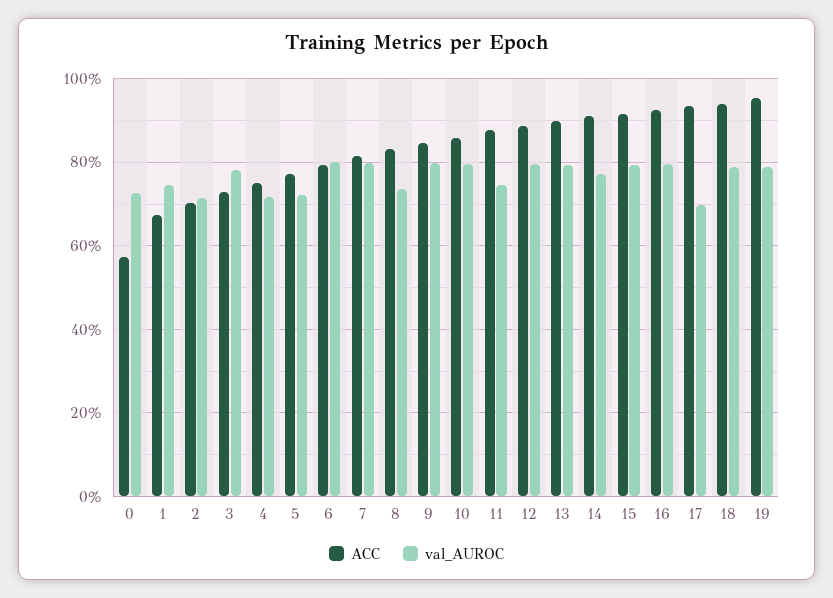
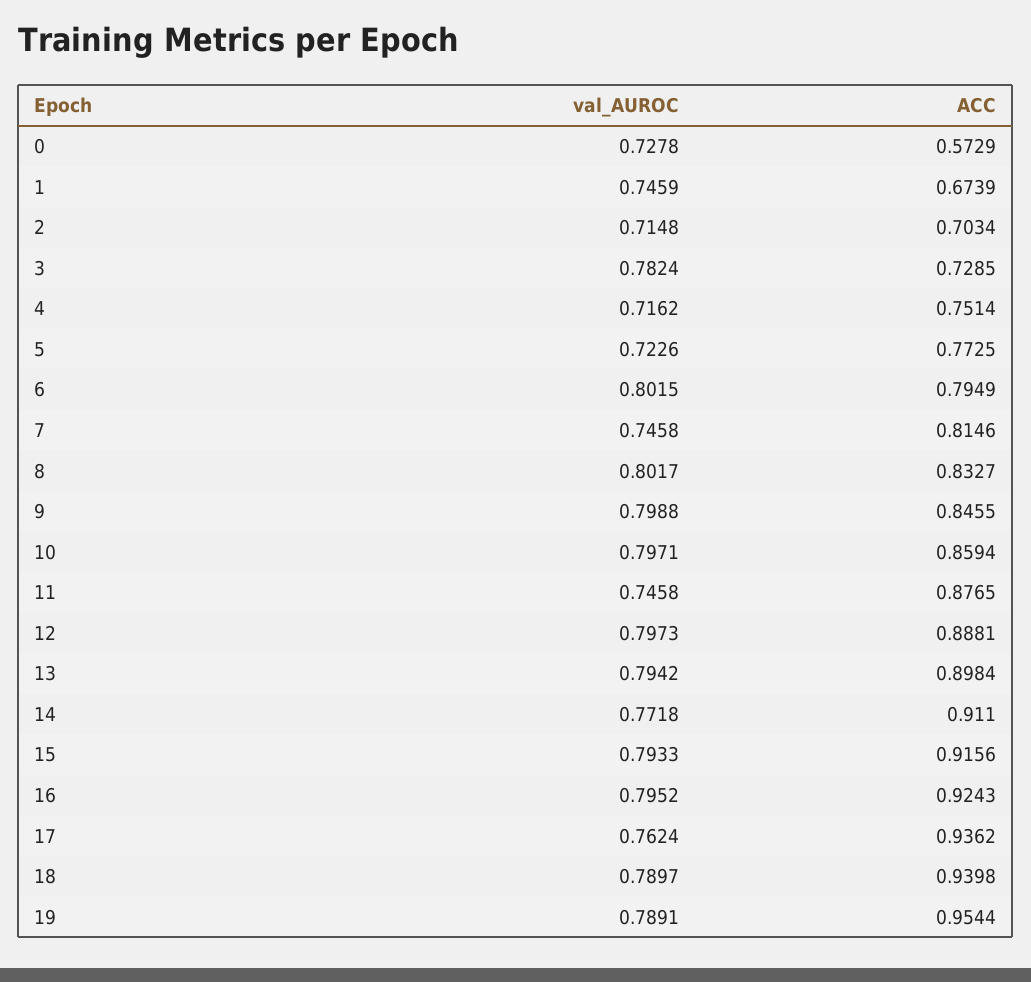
val_AUROC, 7: 0.8 -> 0.7458
val_AUROC, 8: 0.74 -> 0.8017
val_AUROC, 17: 0.7 -> 0.7624

